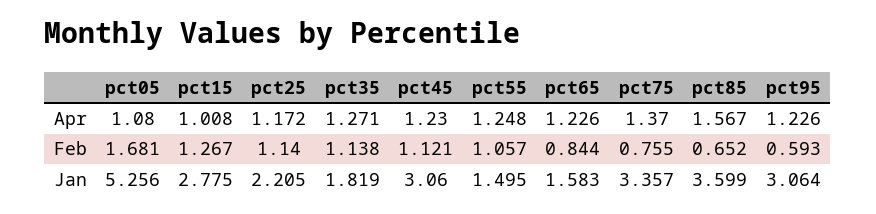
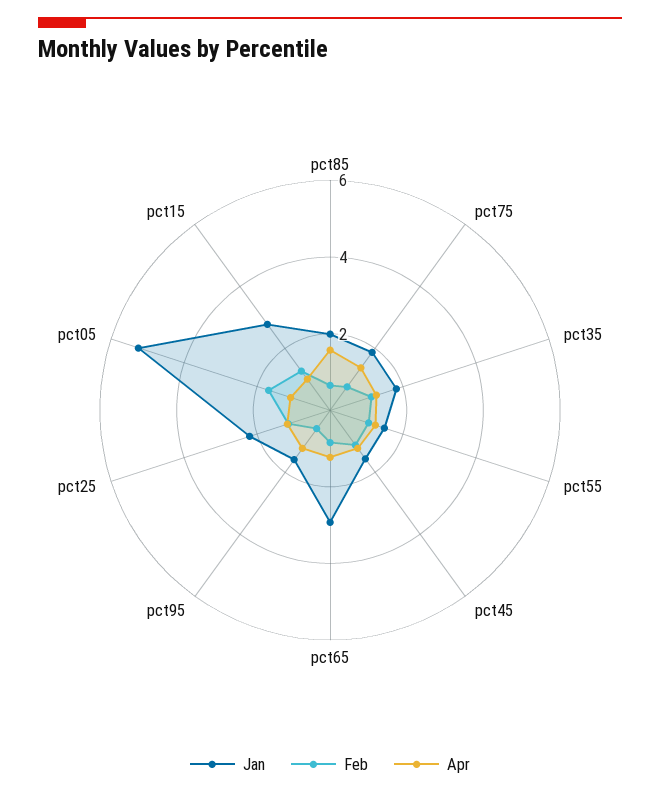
Jan, pct45: 3.06 -> 1.5
Jan, pct65: 1.583 -> 3
Jan, pct75: 3.357 -> 2
Jan, pct85: 3.599 -> 2
Jan, pct95: 3.064 -> 1.5

